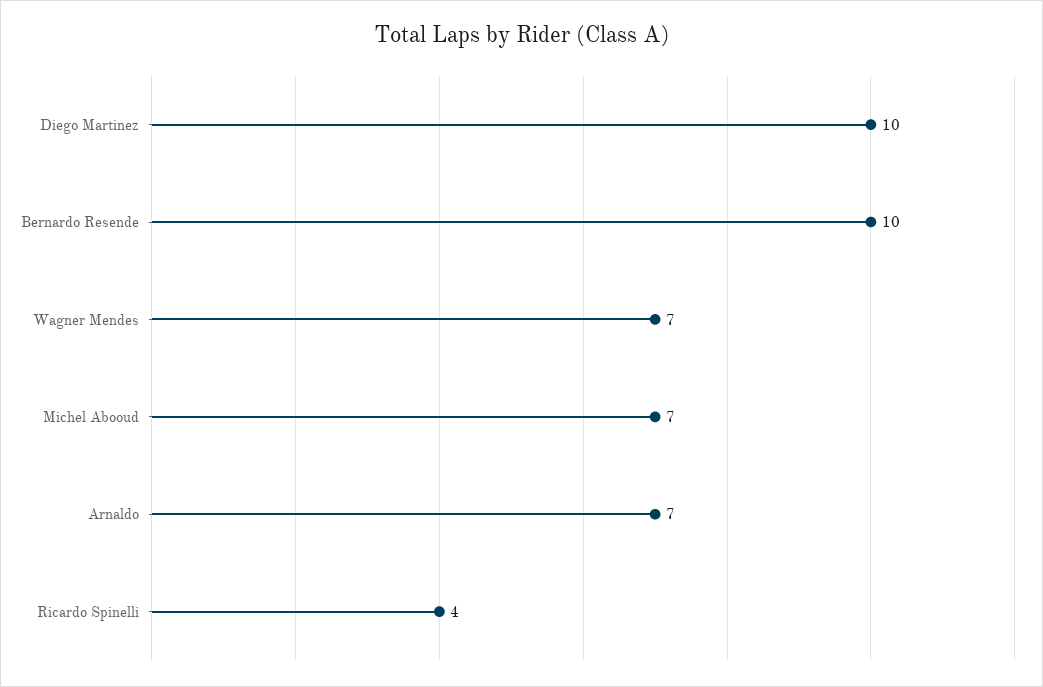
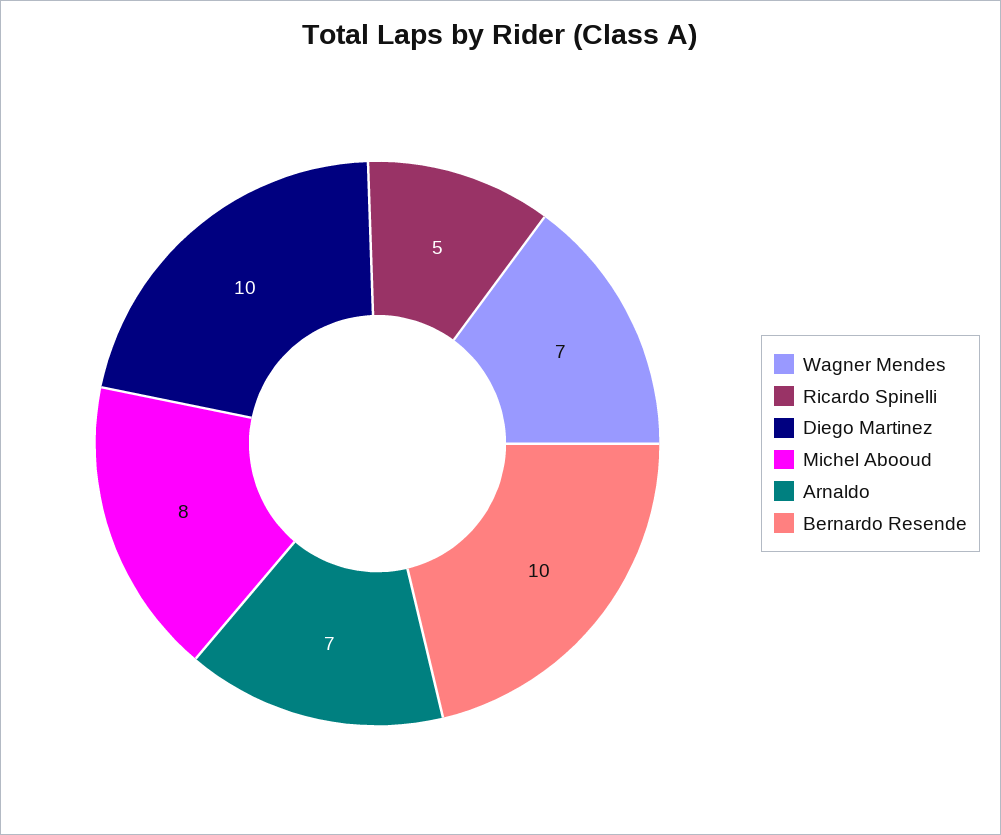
Michel Abooud: 7 -> 8
Ricardo Spinelli: 4 -> 5

